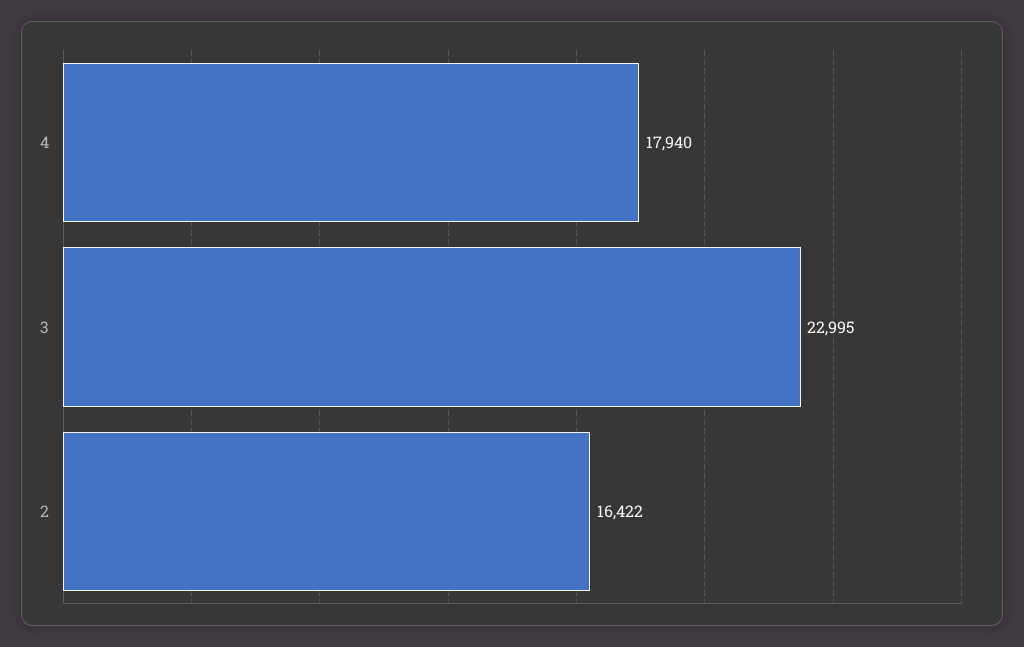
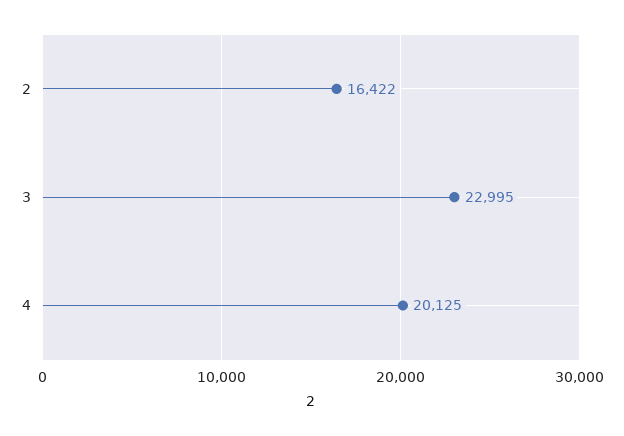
4: 17940 -> 20125

